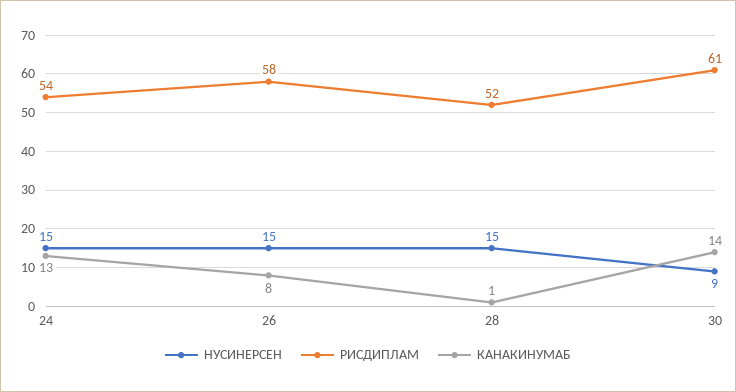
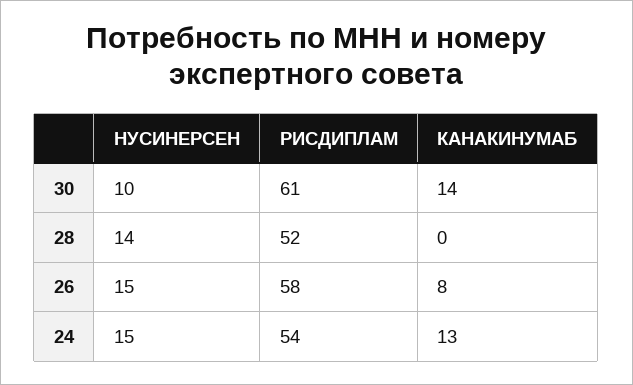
НУСИНЕРСЕН, 28: 15 -> 14
КАНАКИНУМАБ, 28: 1 -> 0
НУСИНЕРСЕН, 30: 9 -> 10

